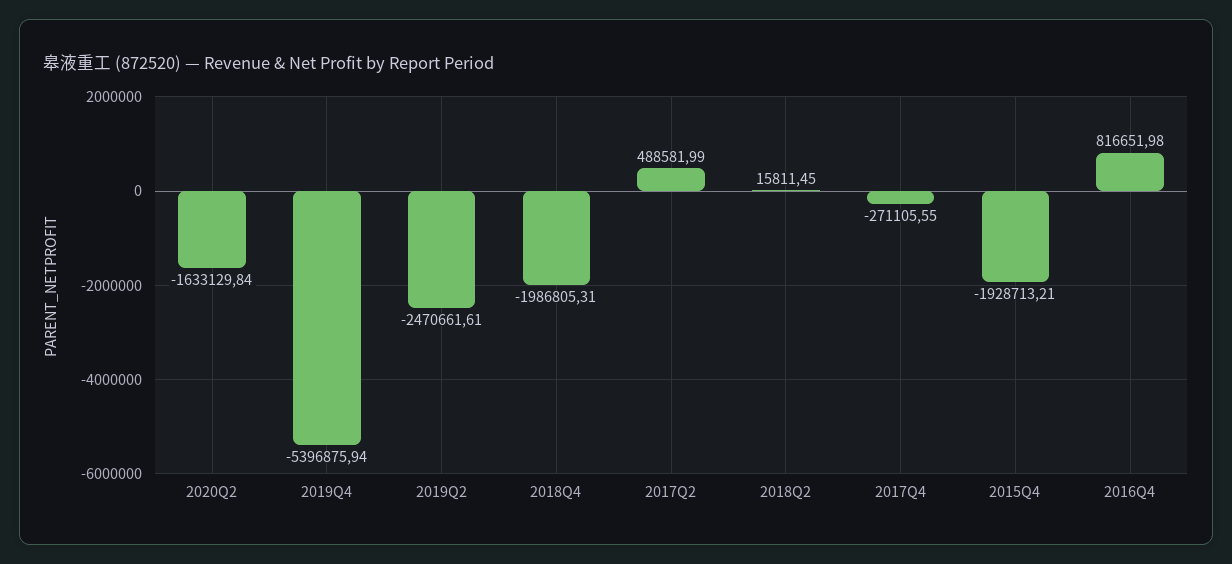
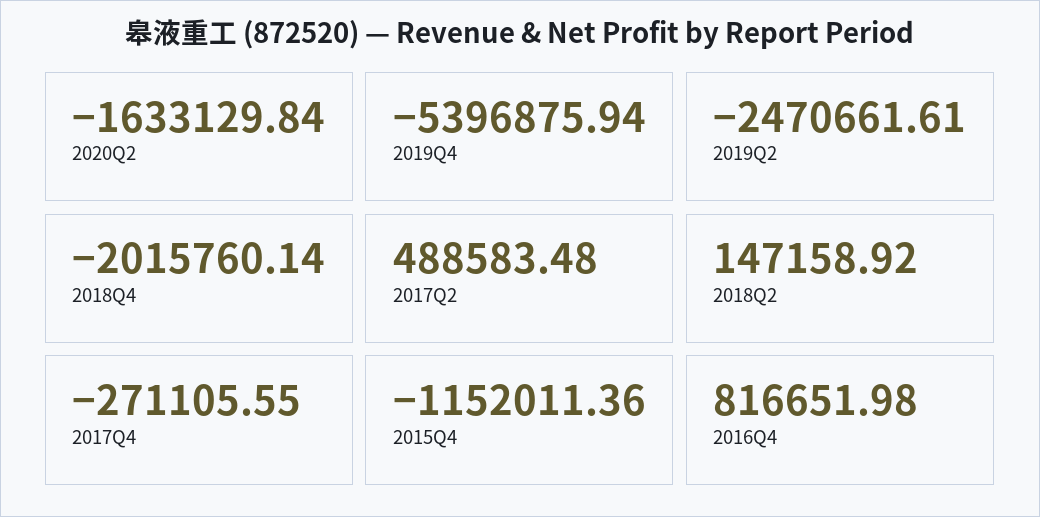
2018Q4: -1986805.31 -> -2015760.14
2017Q2: 488581.99 -> 488583.48
2018Q2: 15811.45 -> 147158.92
2015Q4: -1928713.21 -> -1152011.36

